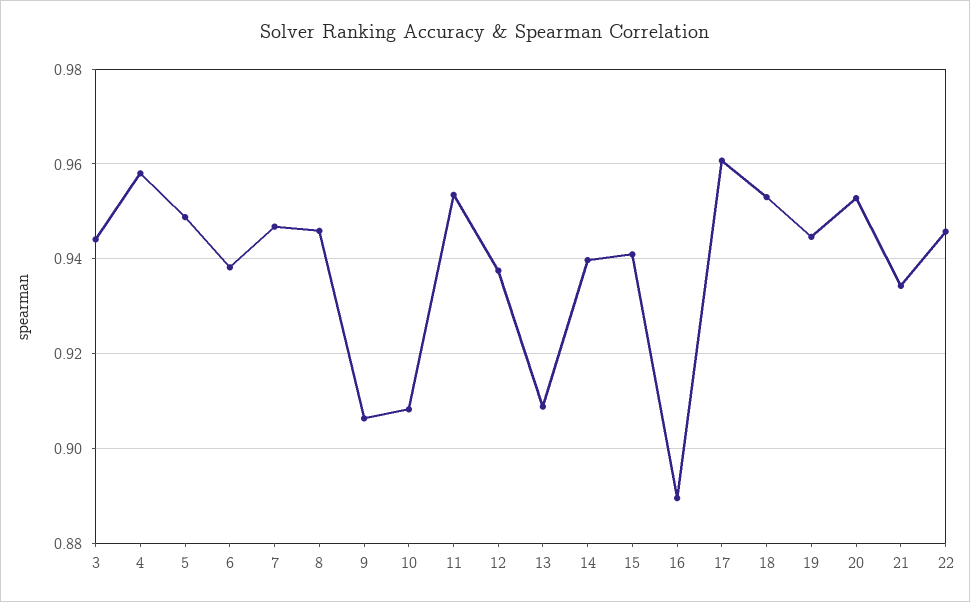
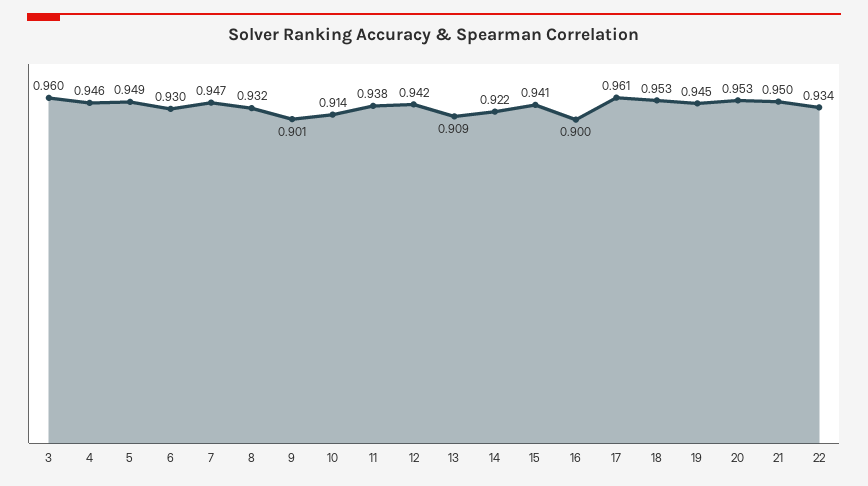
3: 0.944 -> 0.96
4: 0.958 -> 0.946
6: 0.938 -> 0.93
8: 0.946 -> 0.932
9: 0.906 -> 0.901
10: 0.908 -> 0.914
11: 0.954 -> 0.938
12: 0.938 -> 0.942
14: 0.94 -> 0.922
16: 0.89 -> 0.9
21: 0.934 -> 0.95
22: 0.946 -> 0.934

